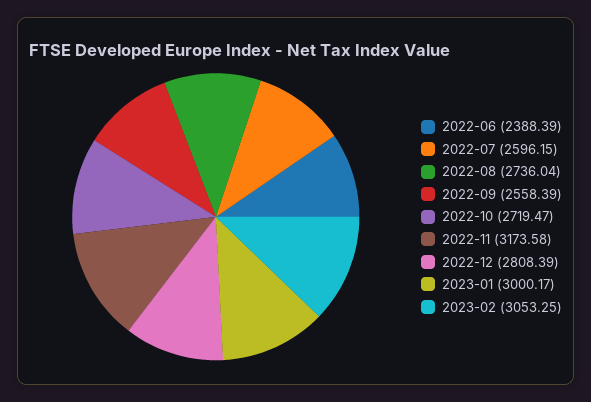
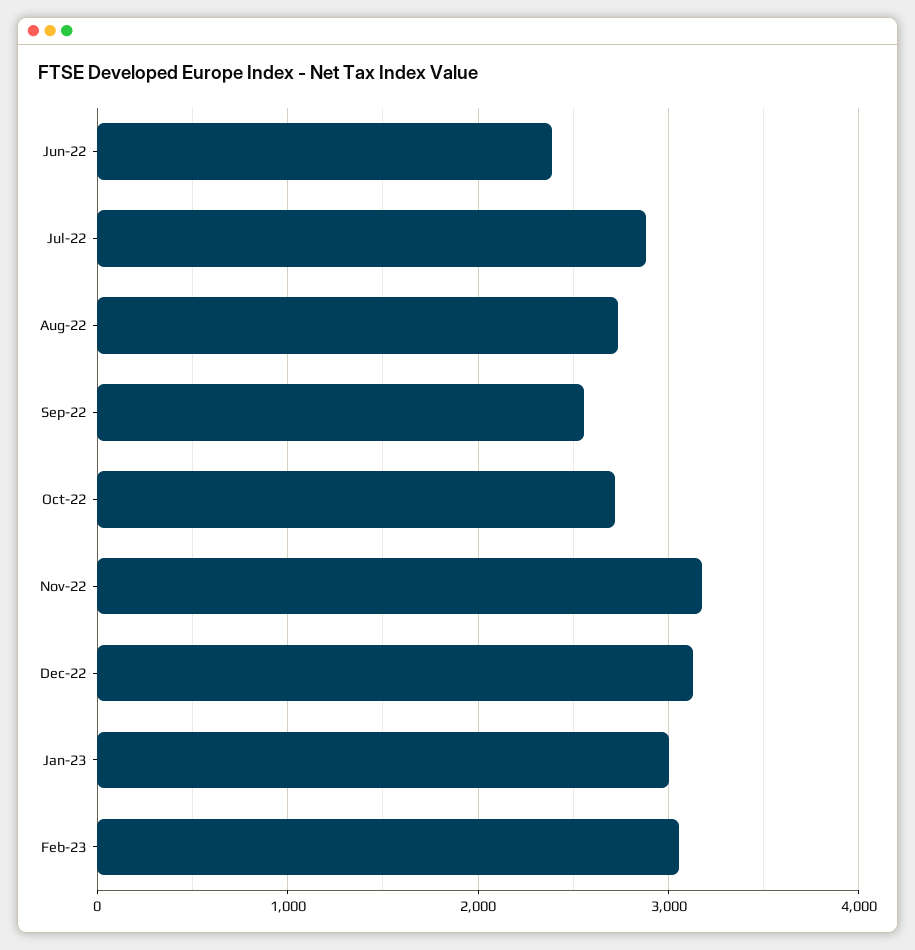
2022-07: 2596.15 -> 2900
2022-12: 2808.39 -> 3100

